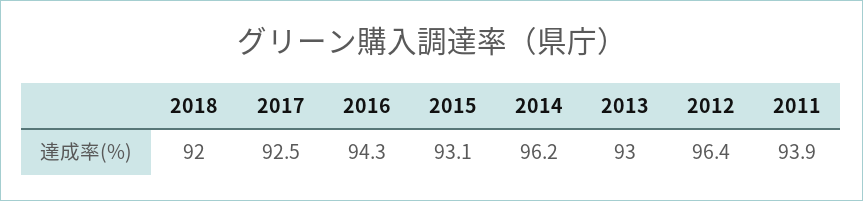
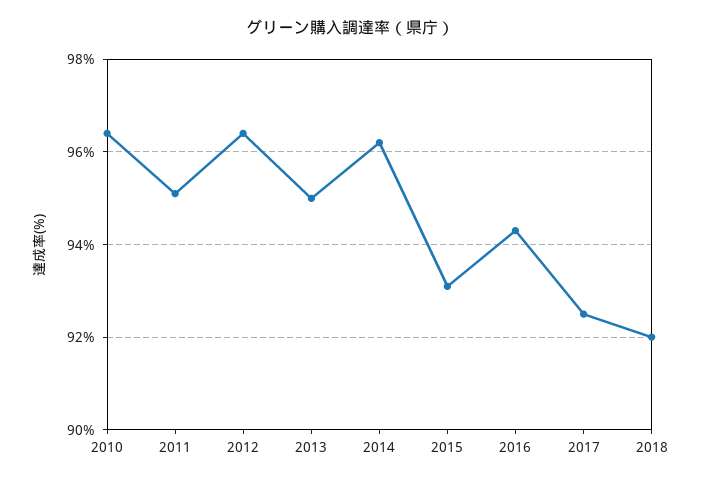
2013: 93 -> 95
2011: 93.9 -> 95
2010: none -> 96.5

